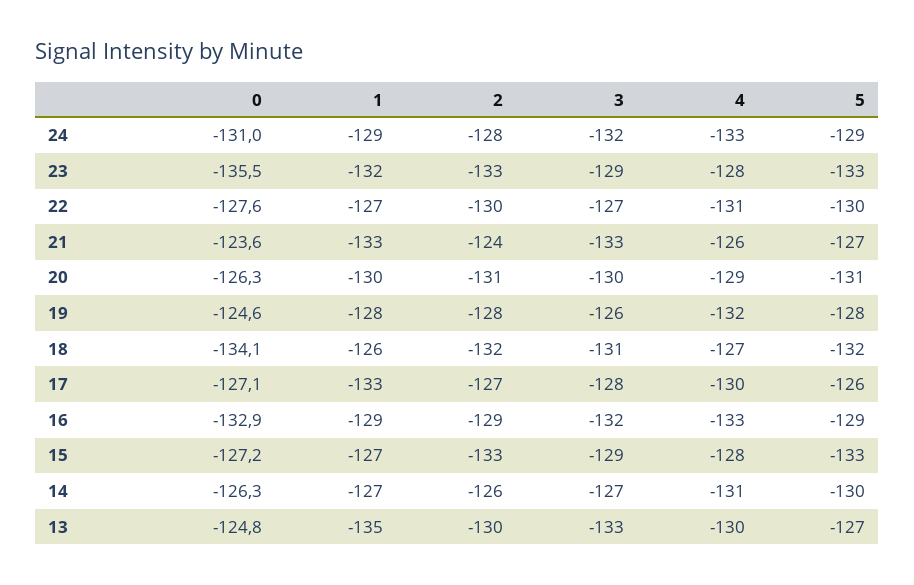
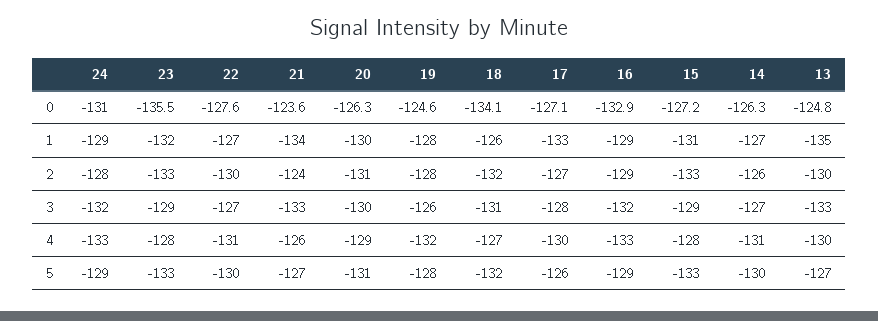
1, 21: -133 -> -134
1, 15: -127 -> -131

